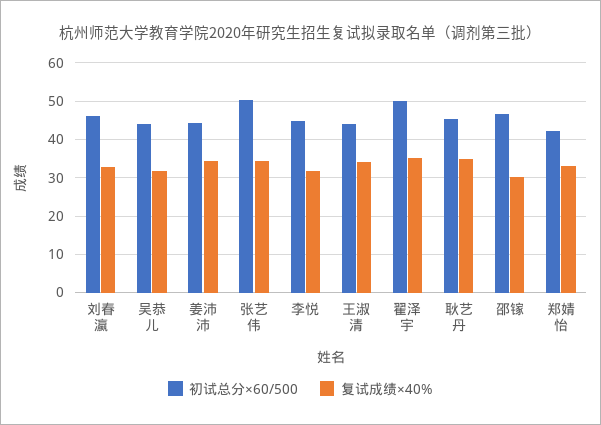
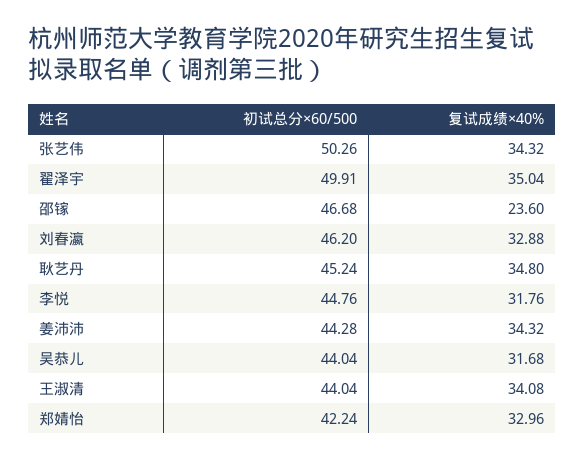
复试成绩×40%, 邵镓: 30 -> 23.6

